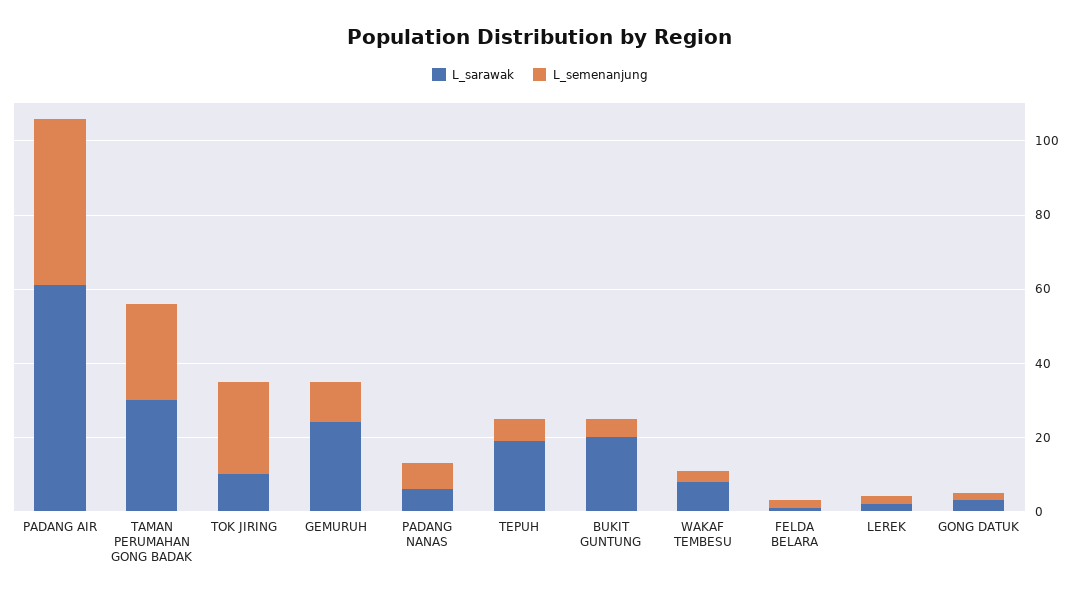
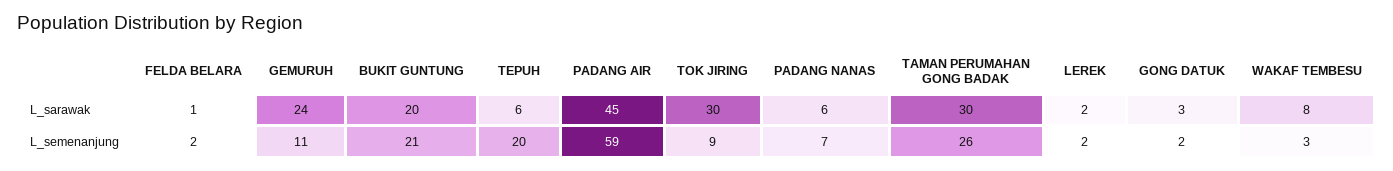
L_sarawak, PADANG AIR: 60 -> 45
L_semenanjung, PADANG AIR: 45 -> 59
L_sarawak, TOK JIRING: 10 -> 30
L_semenanjung, TOK JIRING: 25 -> 9
L_sarawak, TEPUH: 20 -> 6
L_semenanjung, TEPUH: 5 -> 20
L_semenanjung, BUKIT GUNTUNG: 5 -> 21

